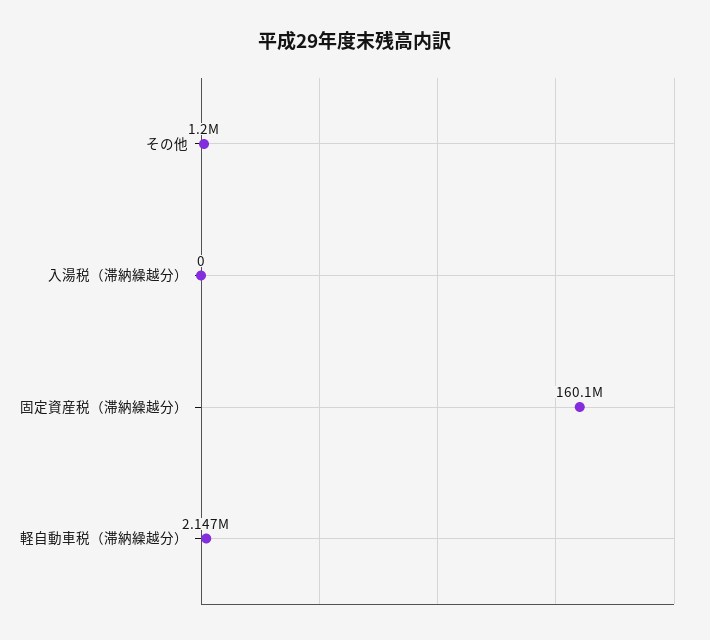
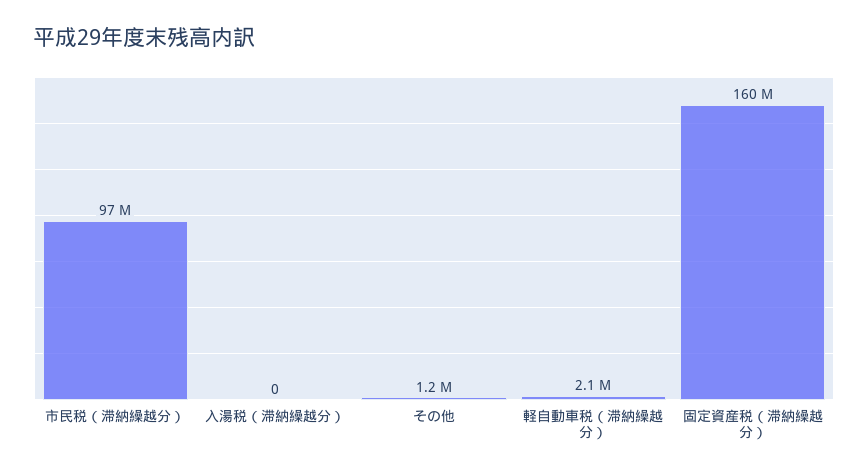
市民税（滞納繰越分）: none -> 97000000

